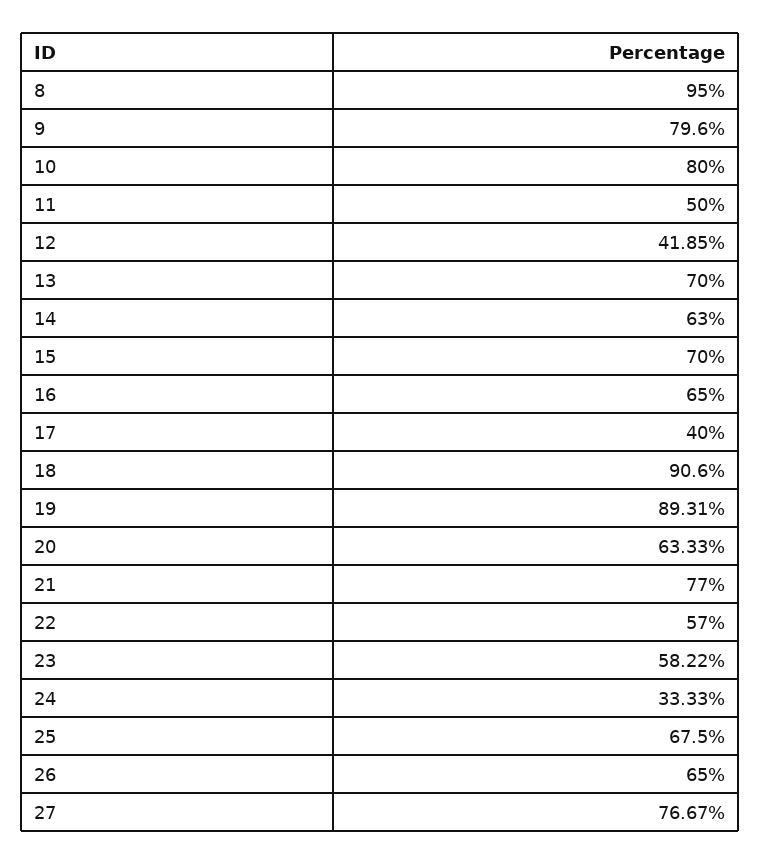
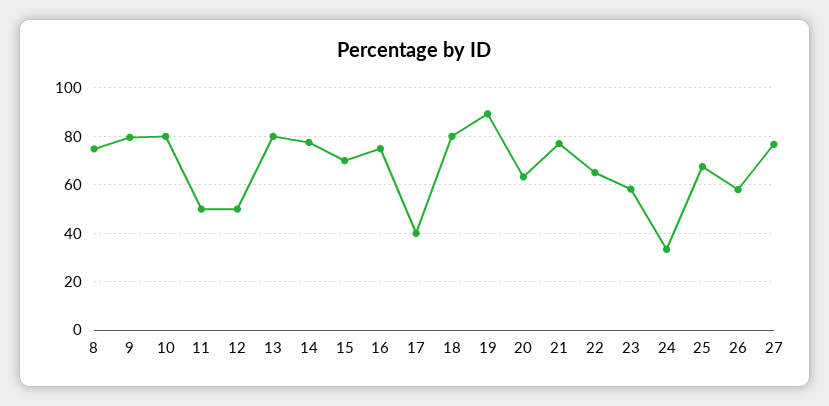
8: 95 -> 75
12: 41.85 -> 50
13: 70 -> 80
14: 63 -> 77.5
16: 65 -> 75
18: 90.6 -> 80
22: 57 -> 65
26: 65 -> 57.5

